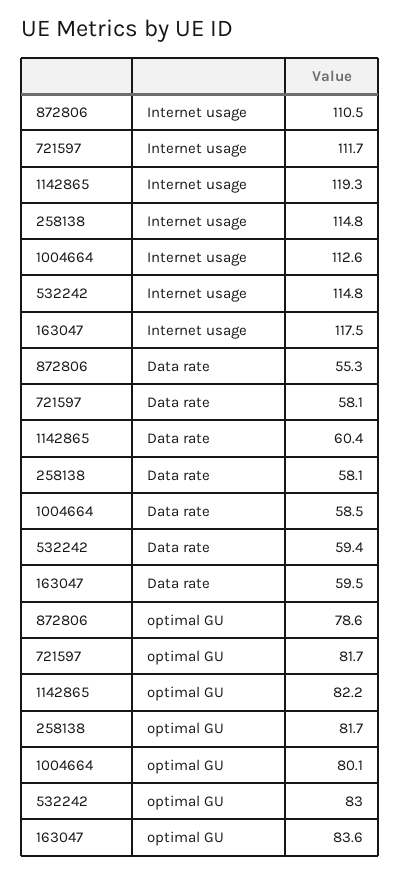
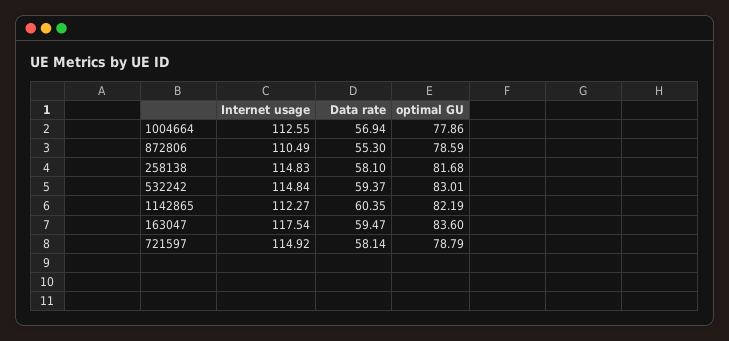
721597, Internet usage: 111.7 -> 114.92
1142865, Internet usage: 119.3 -> 112.27
1004664, Data rate: 58.5 -> 56.94
721597, optimal GU: 81.7 -> 78.79
1004664, optimal GU: 80.1 -> 77.86

